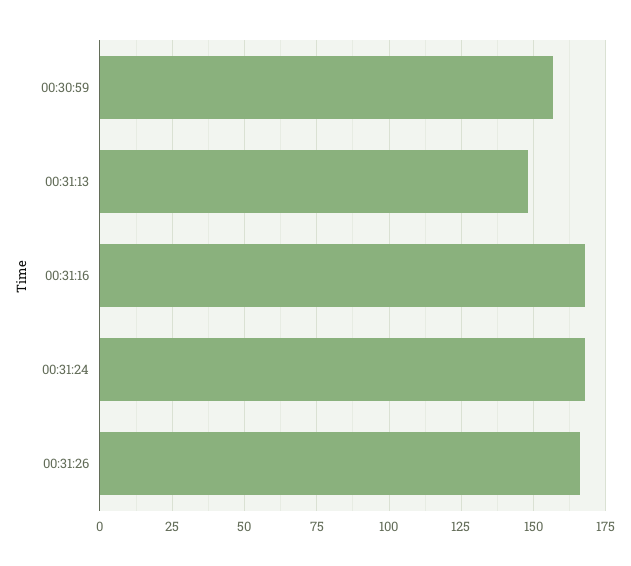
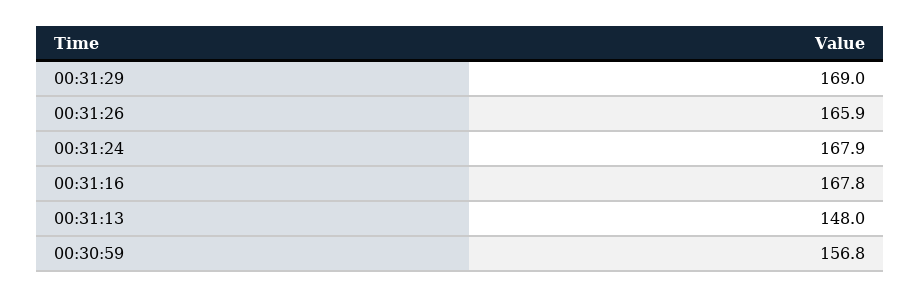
00:31:29: none -> 169

